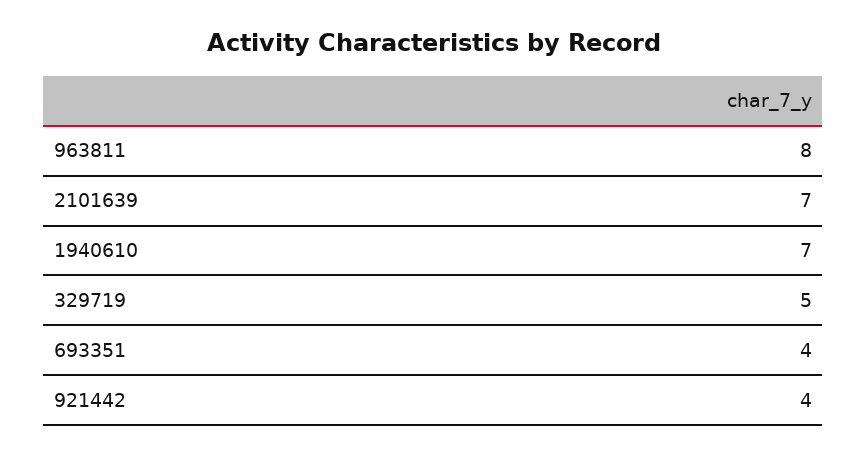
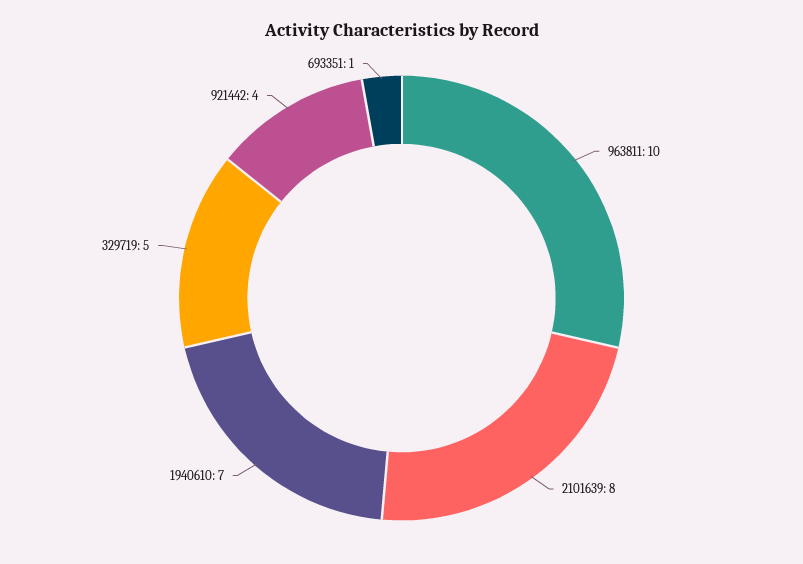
963811: 8 -> 10
2101639: 7 -> 8
693351: 4 -> 1

